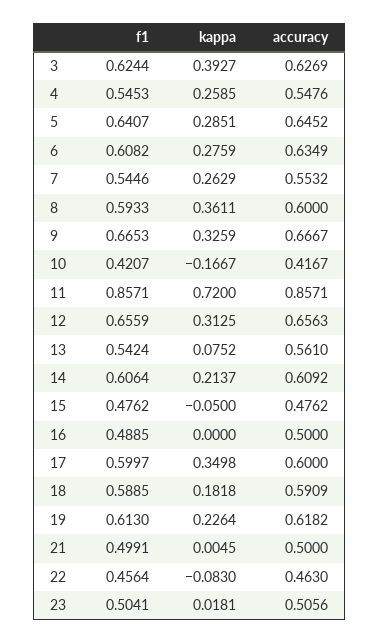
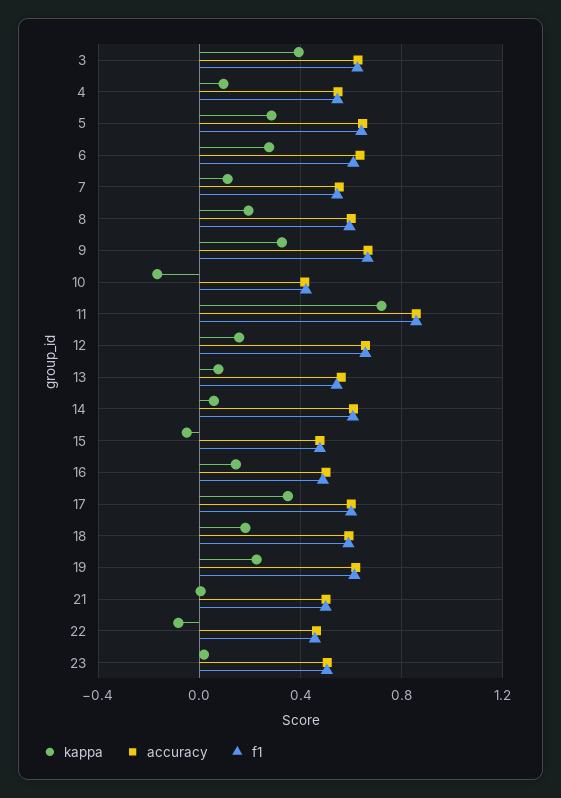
kappa, 4: 0.2585 -> 0.1
kappa, 7: 0.2629 -> 0.1
kappa, 8: 0.3611 -> 0.2
kappa, 12: 0.3125 -> 0.15
kappa, 14: 0.2137 -> 0.05
kappa, 16: 0 -> 0.15

